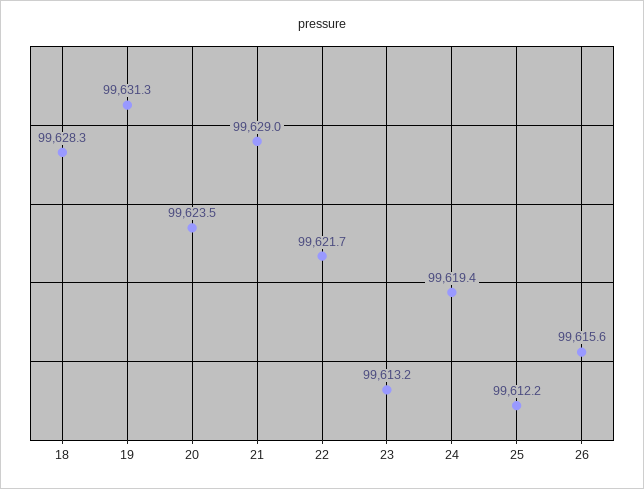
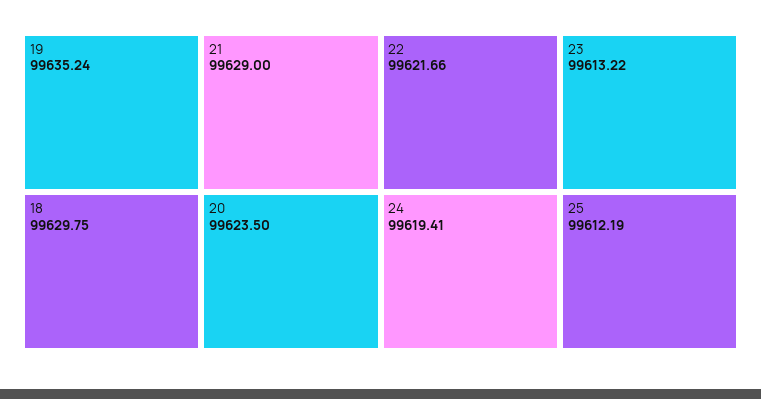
18: 99628.3 -> 99629.75
19: 99631.3 -> 99635.24
26: 99615.6 -> none

